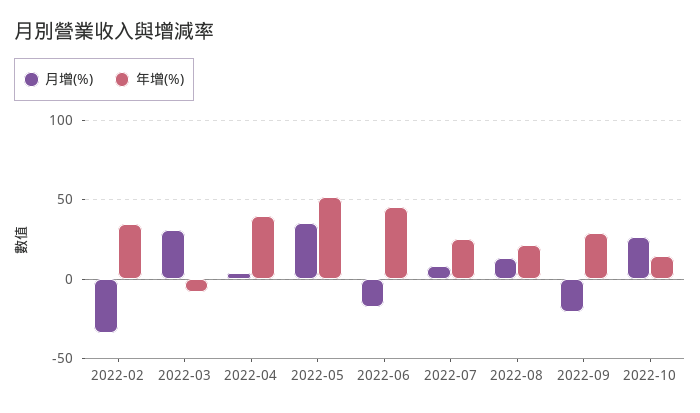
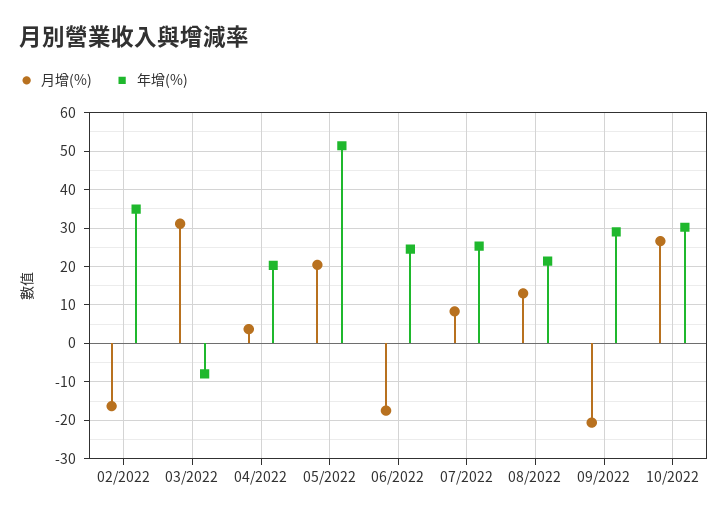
月增(%), 2022-02: -35 -> -16
年增(%), 2022-04: 40 -> 20
月增(%), 2022-05: 35 -> 20
年增(%), 2022-06: 45 -> 24
年增(%), 2022-10: 15 -> 30

